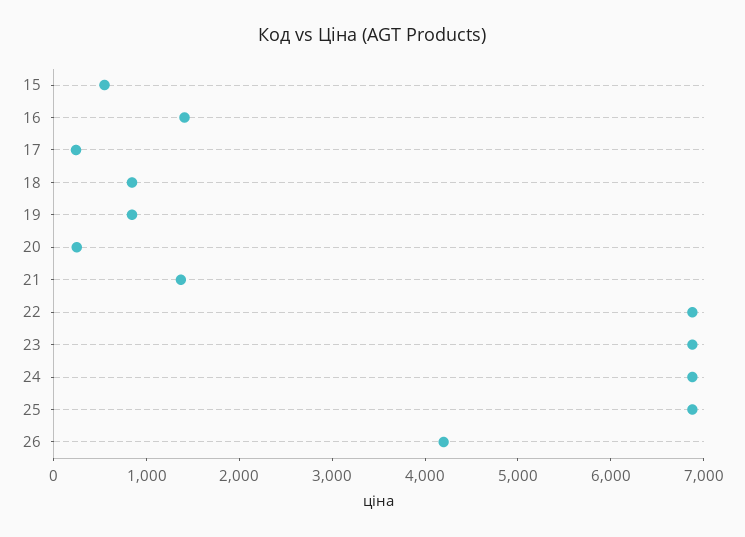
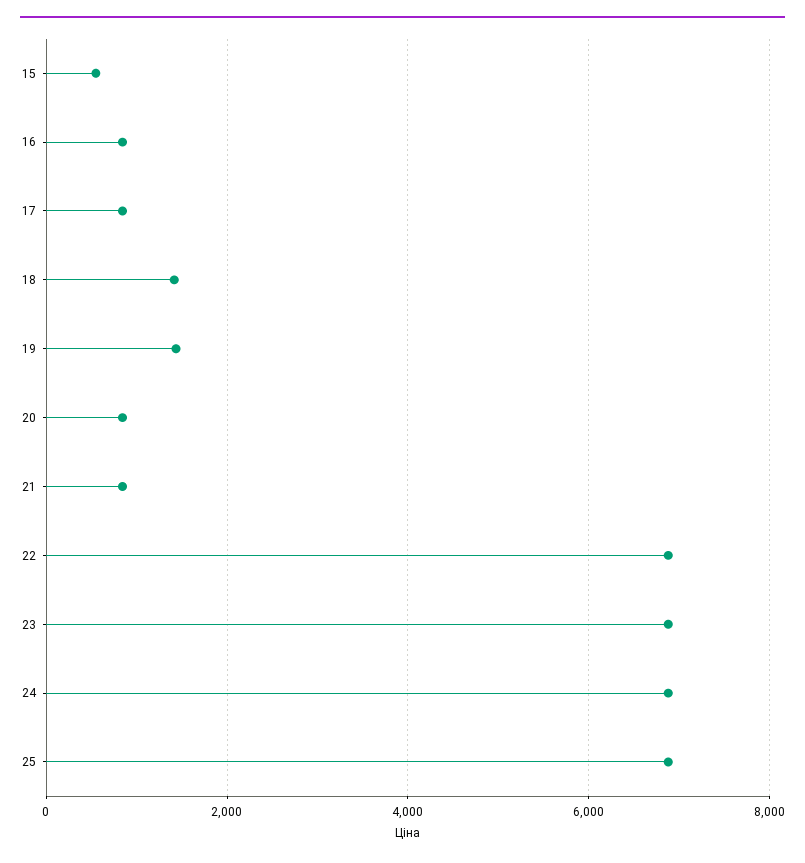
16: 1400 -> 800
17: 200 -> 800
18: 800 -> 1400
19: 800 -> 1400
20: 200 -> 800
21: 1400 -> 800
26: 4200 -> none

